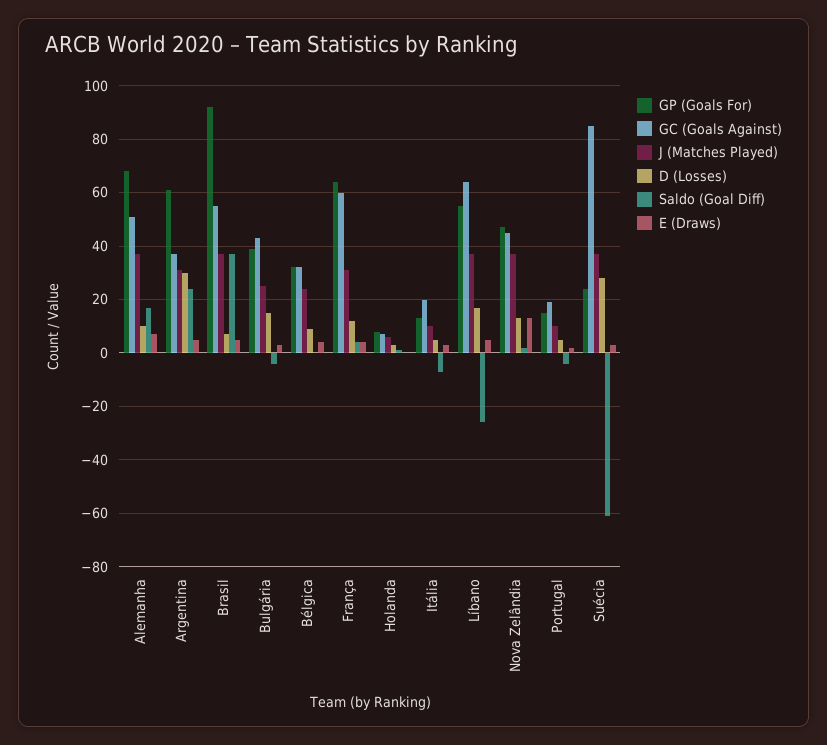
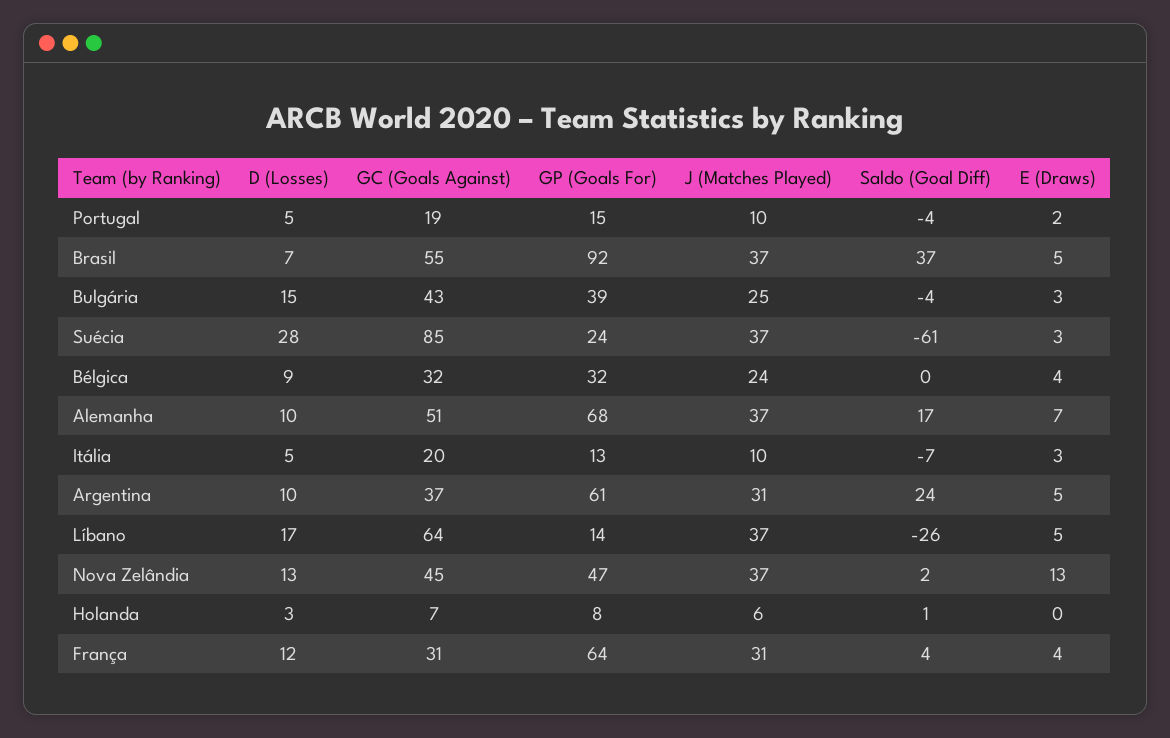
D (Losses), Argentina: 30 -> 10
GC (Goals Against), França: 60 -> 31
GP (Goals For), Líbano: 55 -> 14

